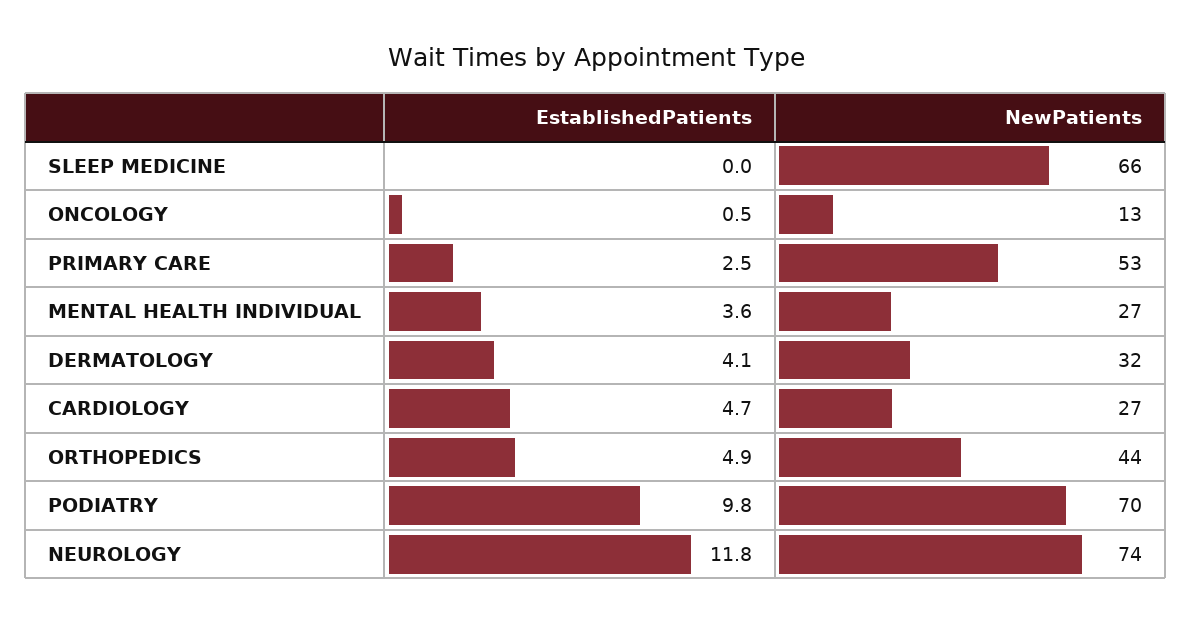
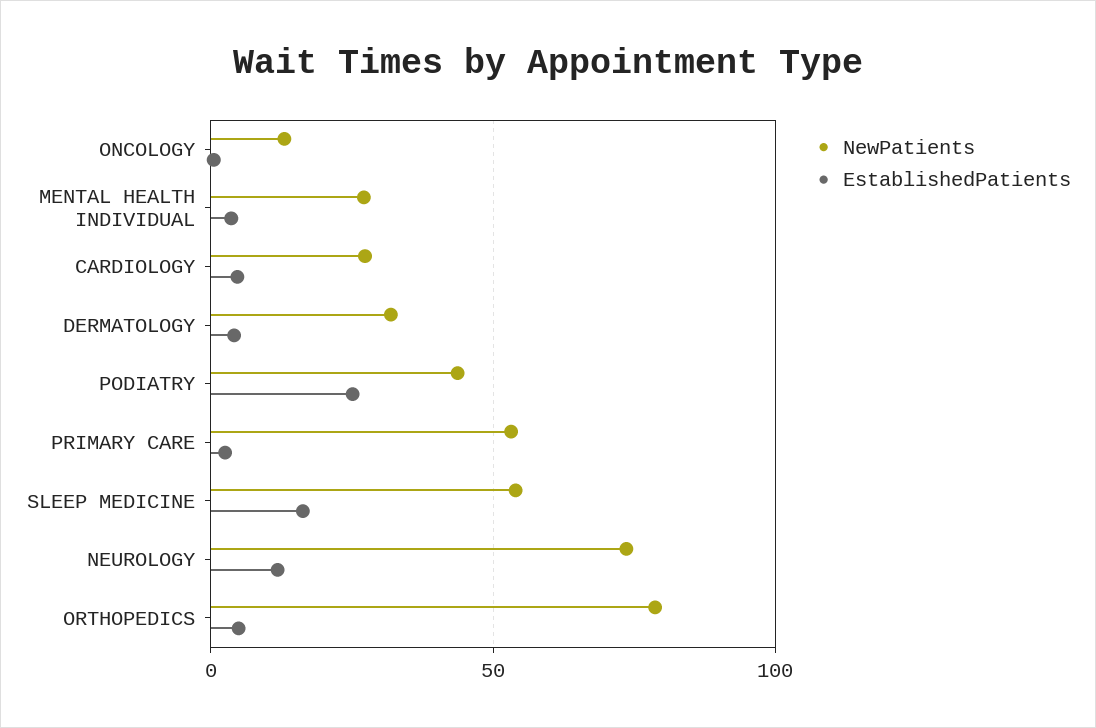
EstablishedPatients, SLEEP MEDICINE: 0 -> 15
NewPatients, SLEEP MEDICINE: 66 -> 55
NewPatients, ORTHOPEDICS: 44 -> 80
EstablishedPatients, PODIATRY: 9.8 -> 25
NewPatients, PODIATRY: 70 -> 45

